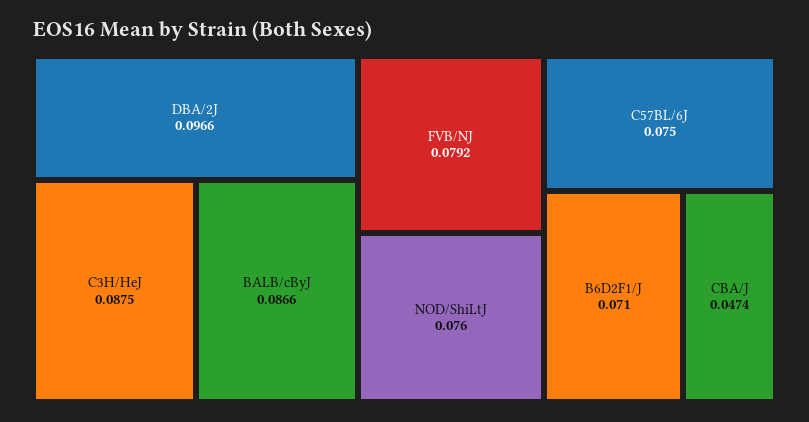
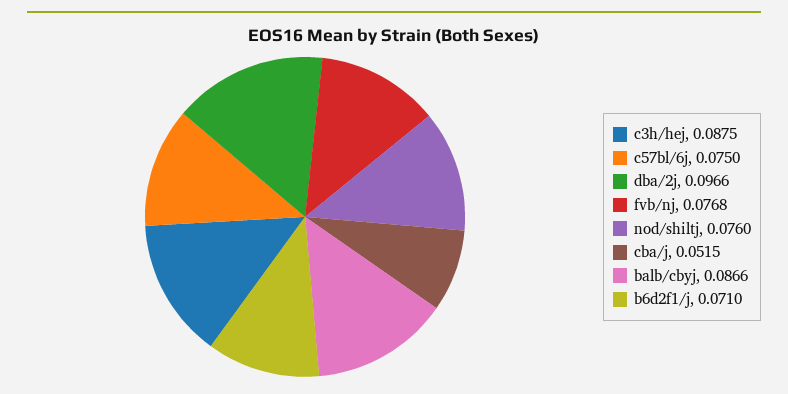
FVB/NJ: 0.0792 -> 0.0768
CBA/J: 0.0474 -> 0.0515

